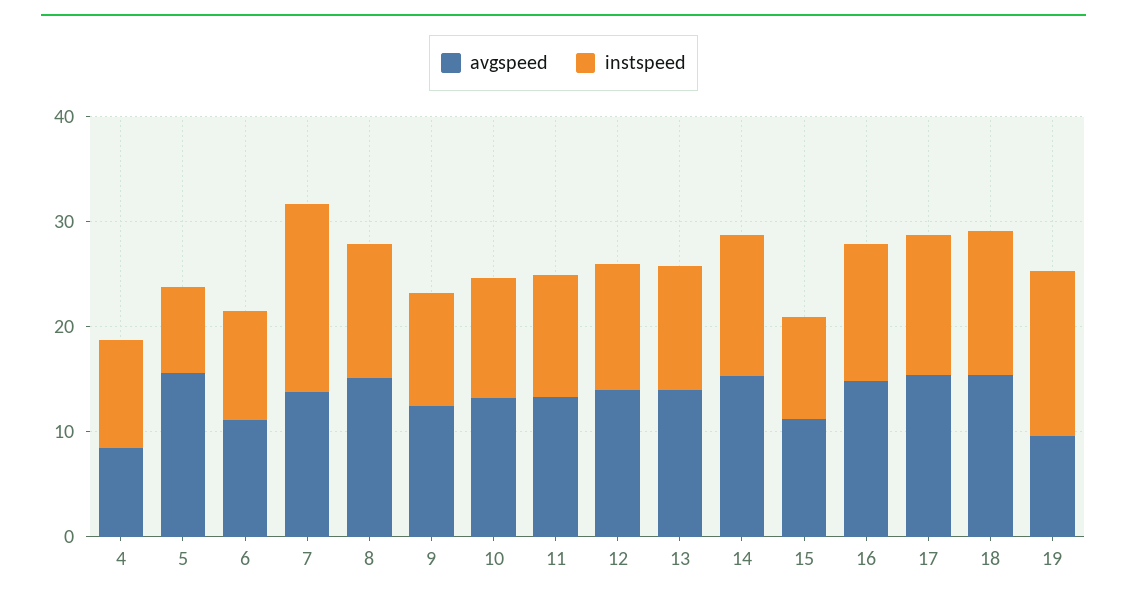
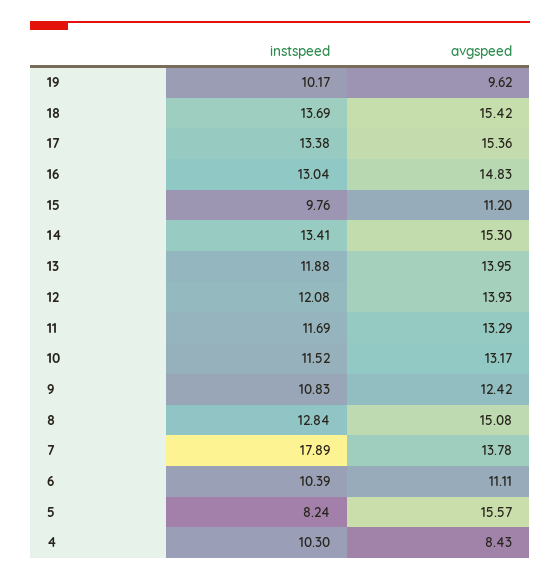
instspeed, 19: 16 -> 10.17

